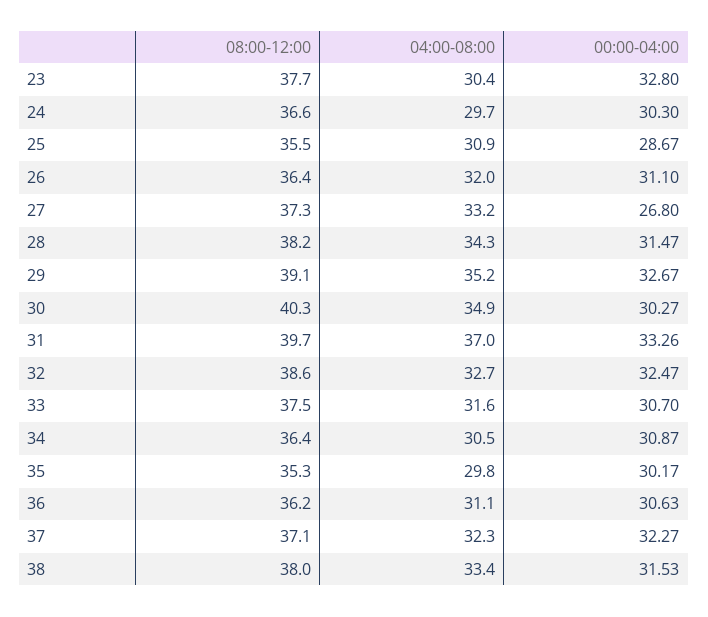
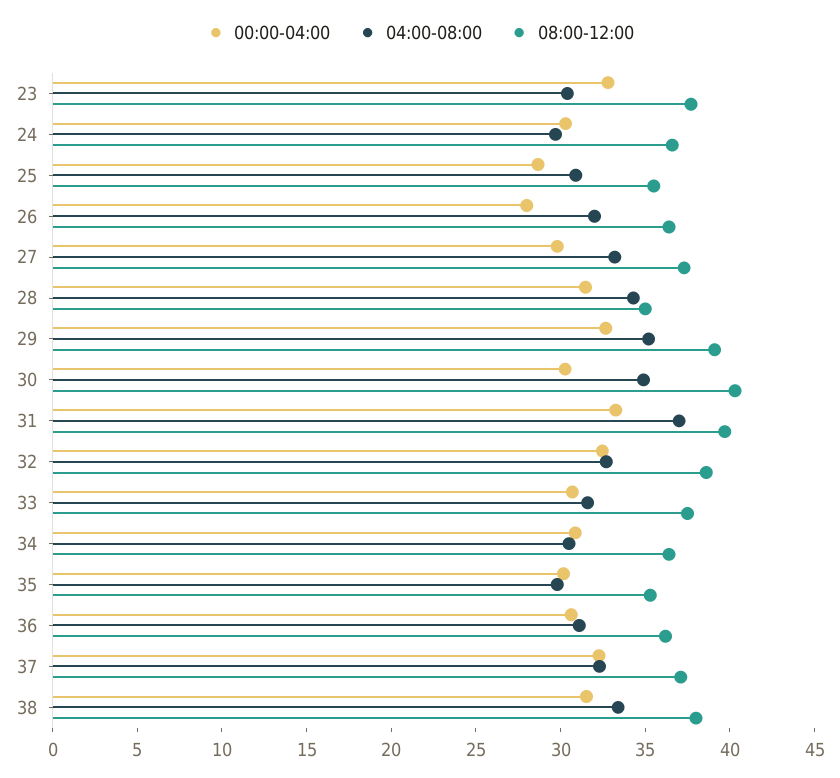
00:00-04:00, 26: 31.1 -> 28
00:00-04:00, 27: 26.8 -> 30
08:00-12:00, 28: 38.2 -> 35

